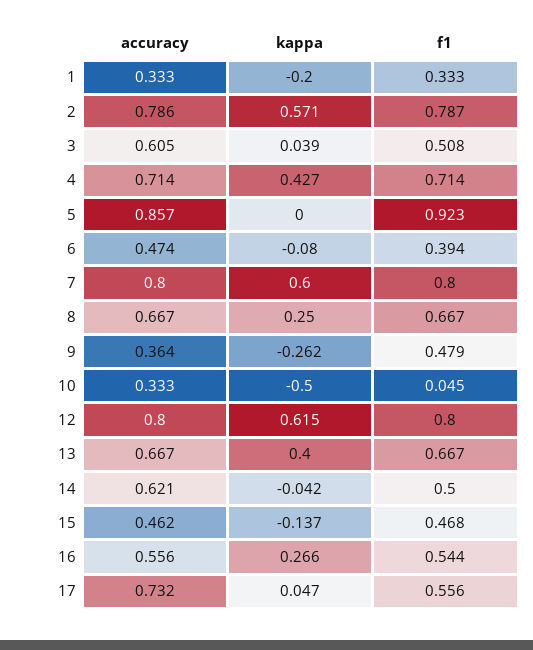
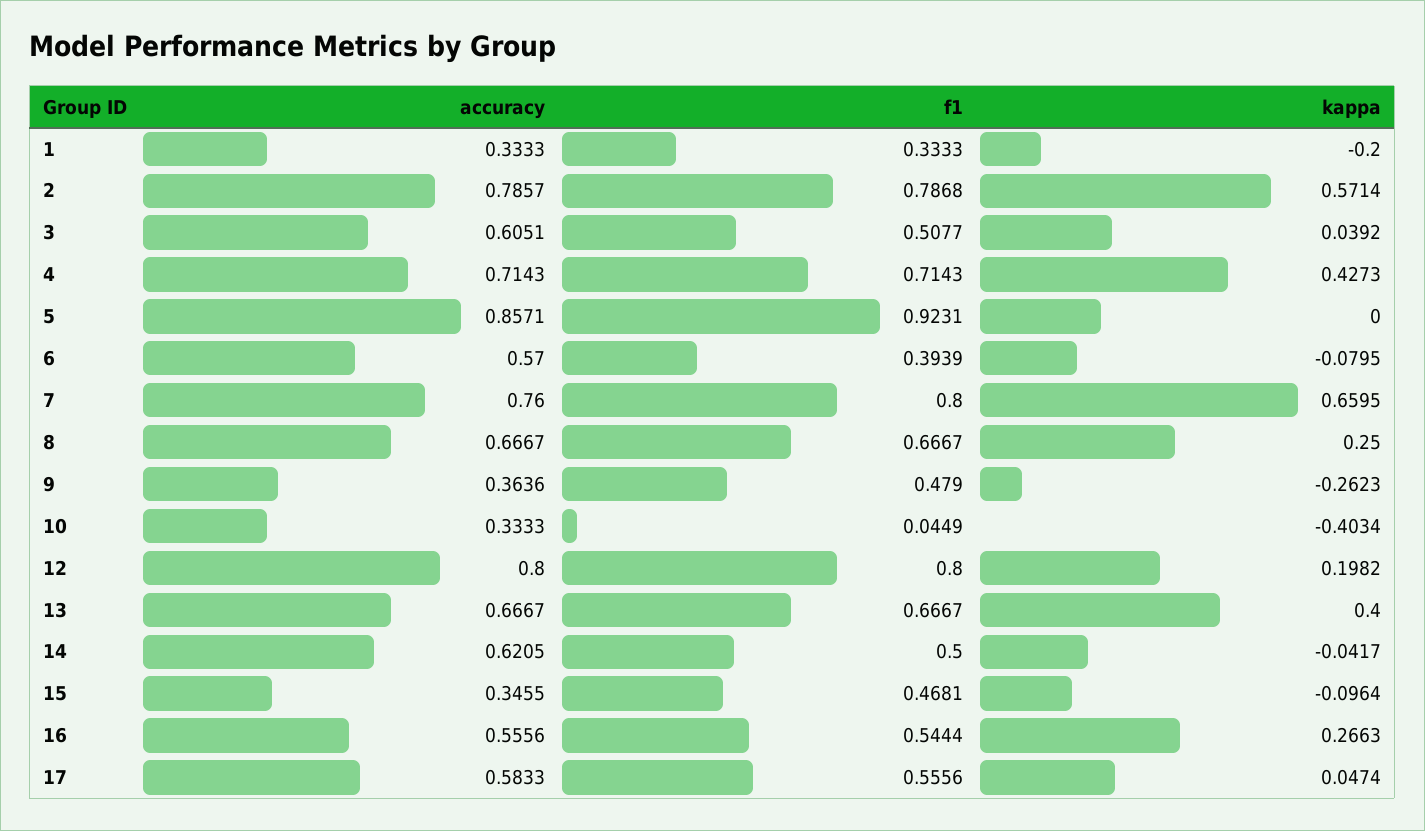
accuracy, 6: 0.474 -> 0.57
accuracy, 7: 0.8 -> 0.76
kappa, 7: 0.6 -> 0.6595
kappa, 10: -0.5 -> -0.4034
kappa, 12: 0.615 -> 0.1982
accuracy, 15: 0.462 -> 0.3455
kappa, 15: -0.137 -> -0.0964
accuracy, 17: 0.732 -> 0.5833

